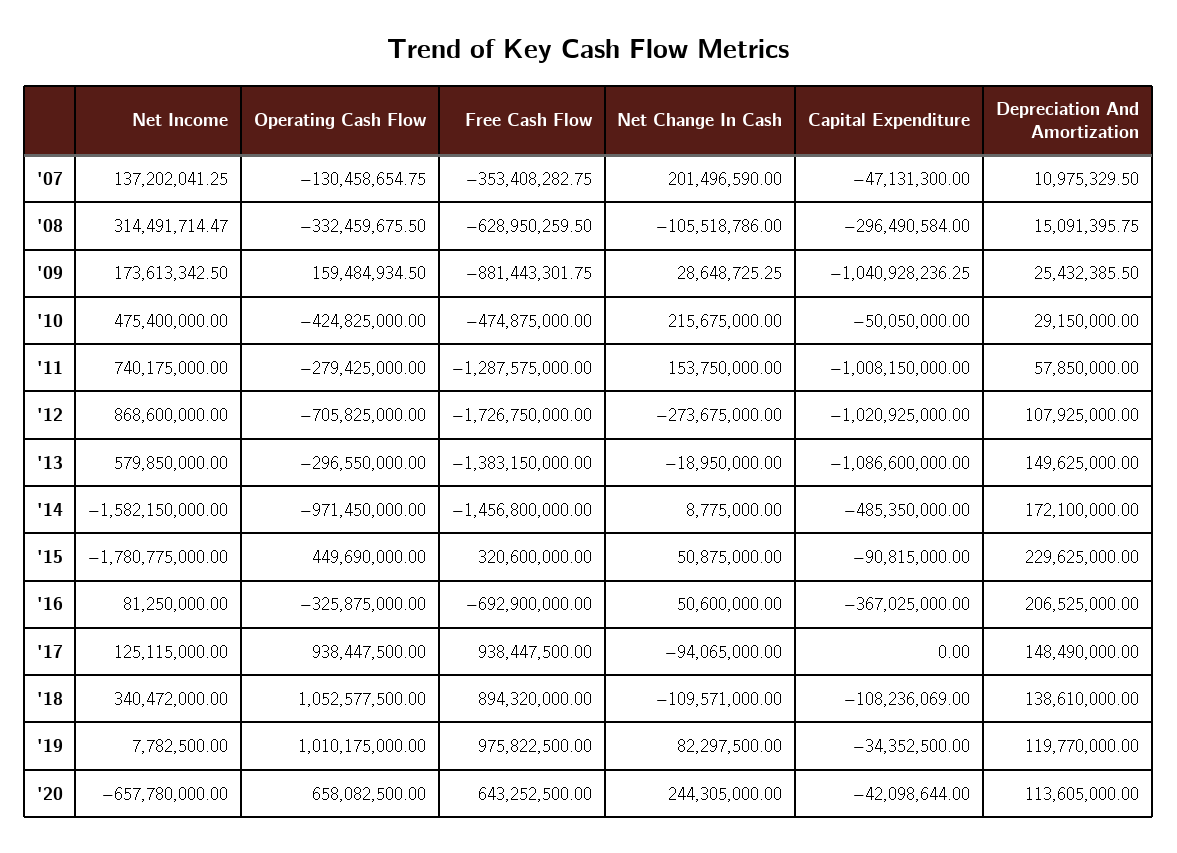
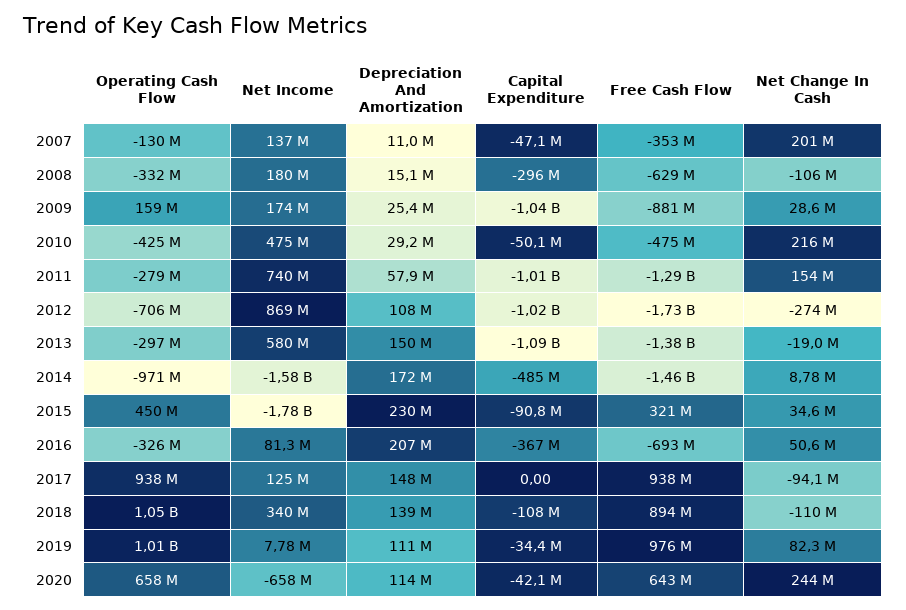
Net Income, '08: 314491714.47 -> 180000000
Net Change In Cash, '15: 50875000 -> 34600000
Depreciation And Amortization, '19: 119770000 -> 111000000

